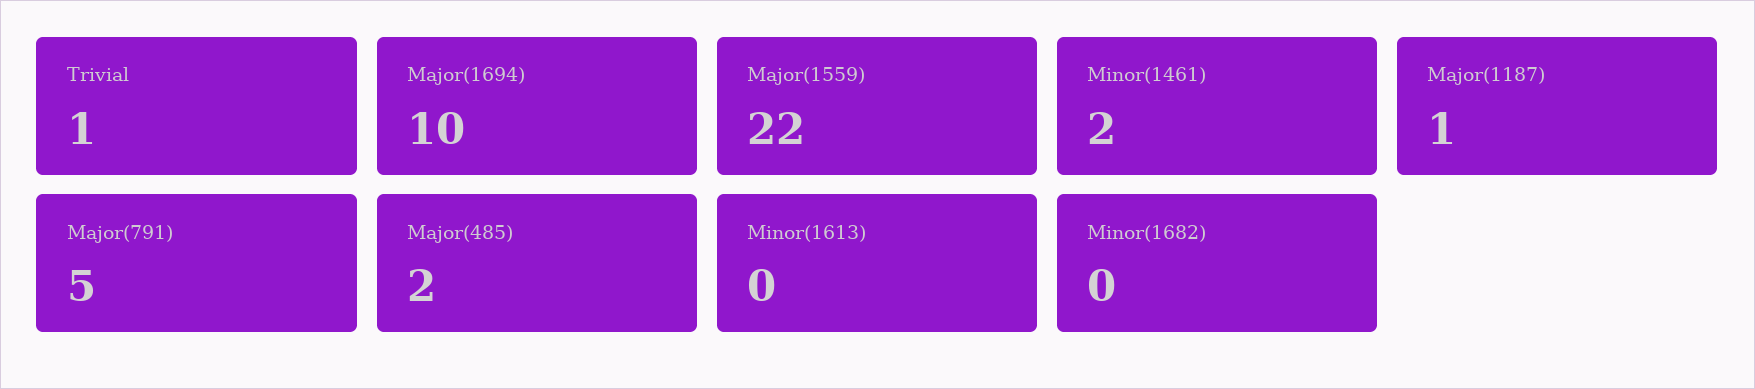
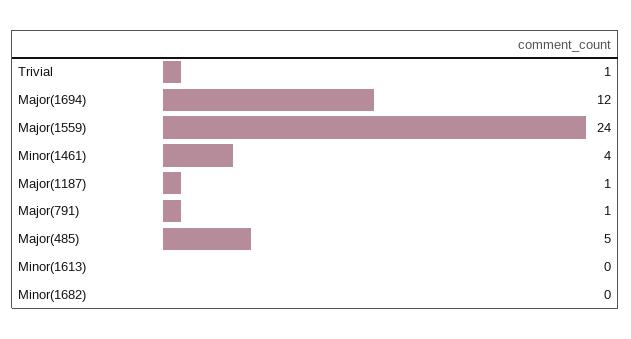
Major(1694): 10 -> 12
Major(1559): 22 -> 24
Minor(1461): 2 -> 4
Major(791): 5 -> 1
Major(485): 2 -> 5

